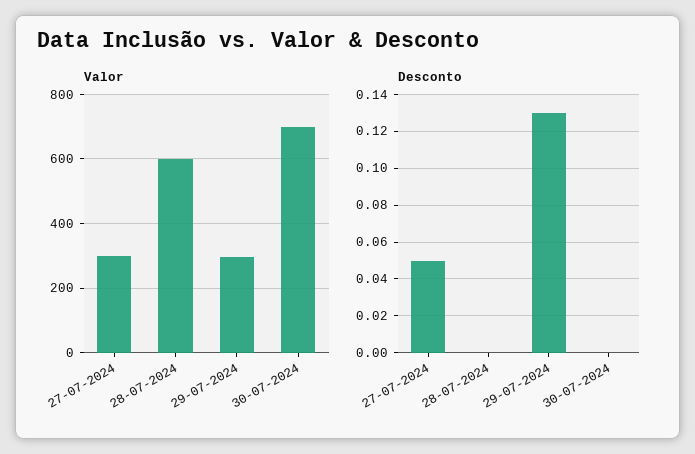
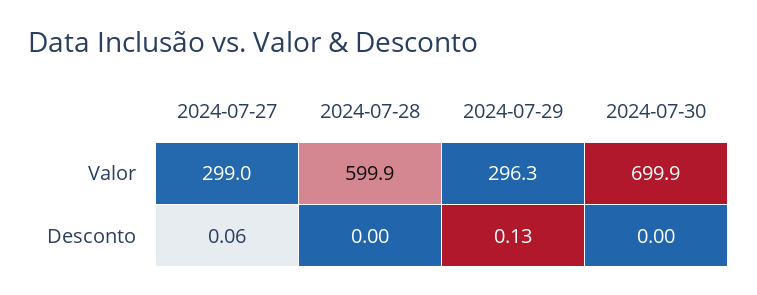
Desconto, 27-07-2024: 0.05 -> 0.06

